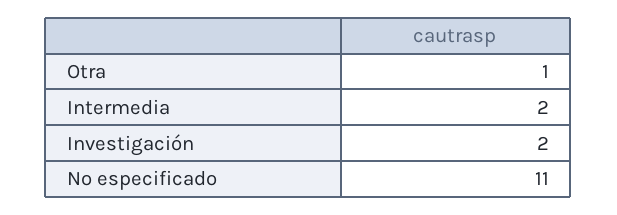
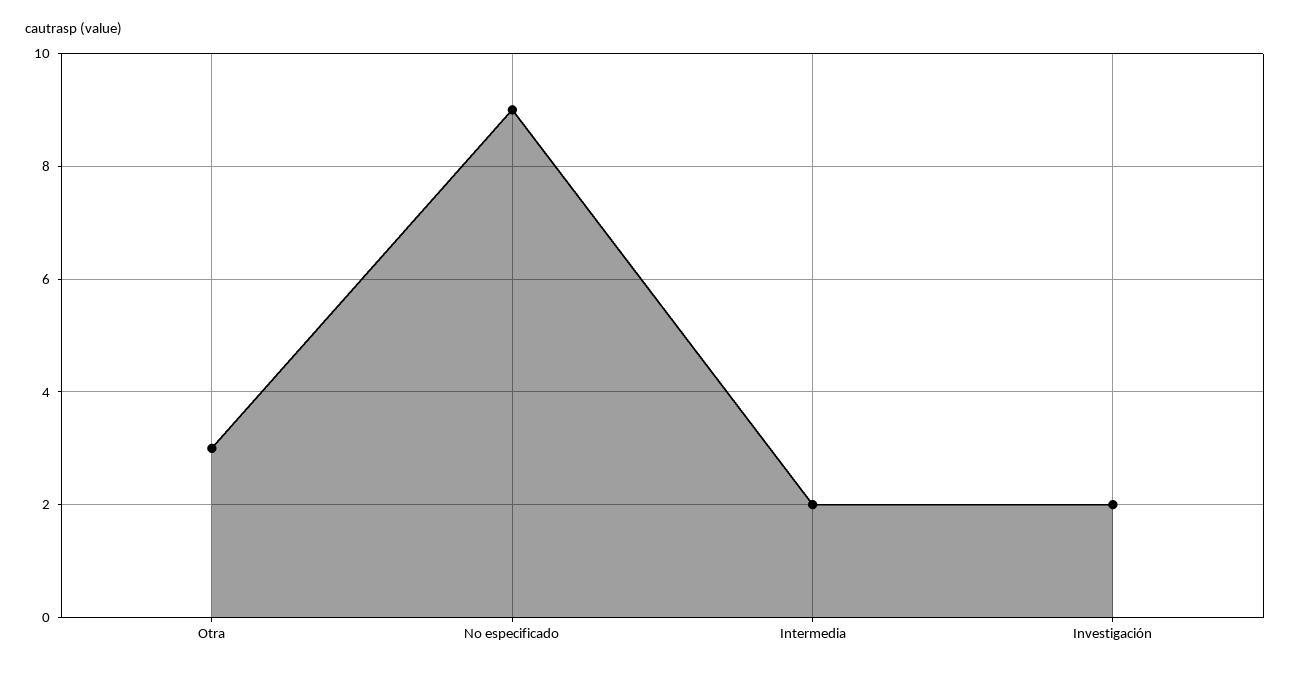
Otra: 1 -> 3
No especificado: 11 -> 9

